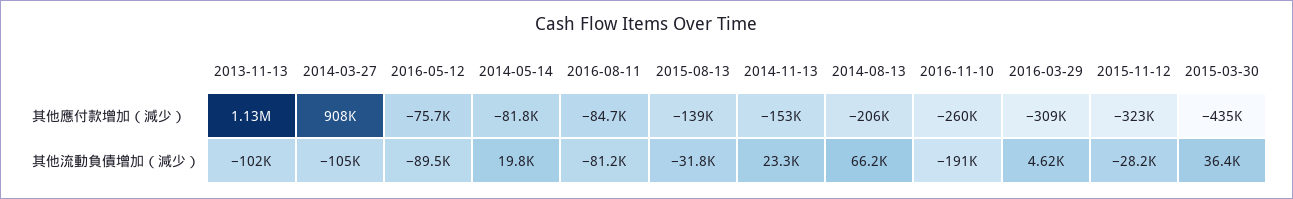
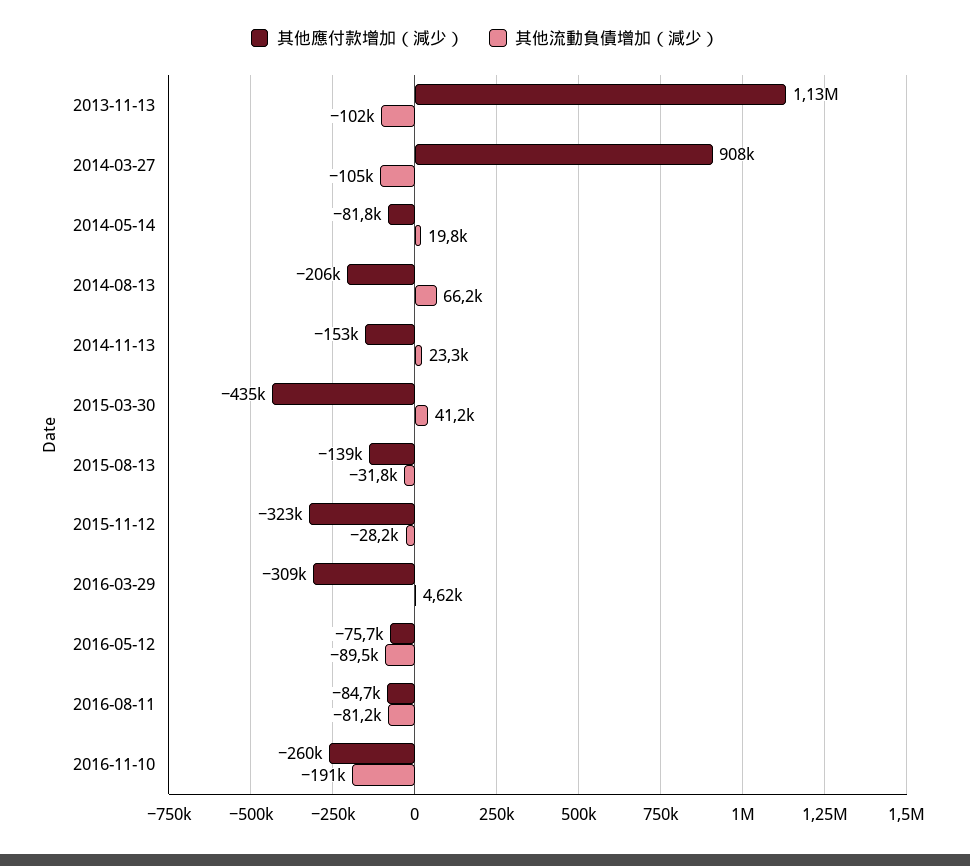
其他流動負債增加（減少）, 2015-03-30: 36400 -> 41200

